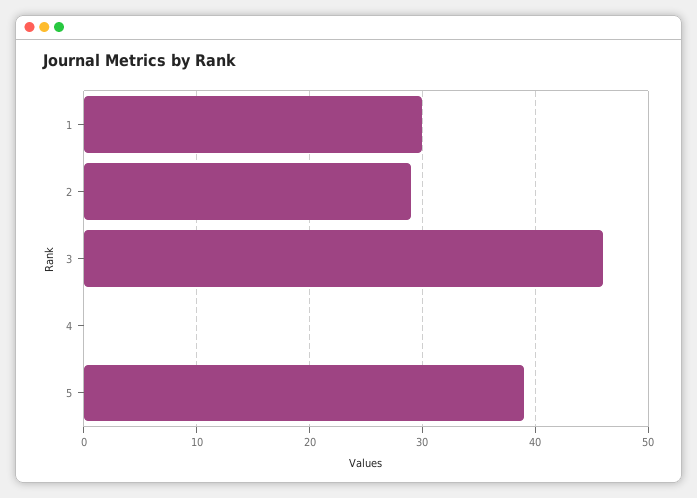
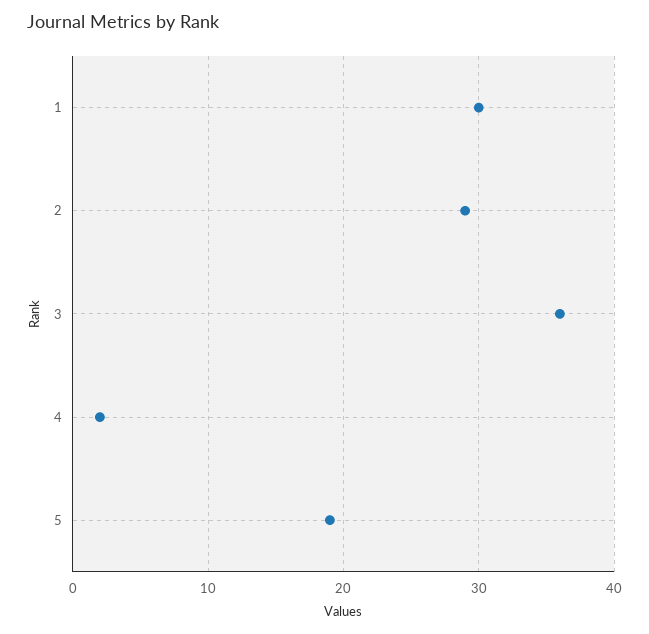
3: 46 -> 36
4: 0 -> 2
5: 39 -> 19

